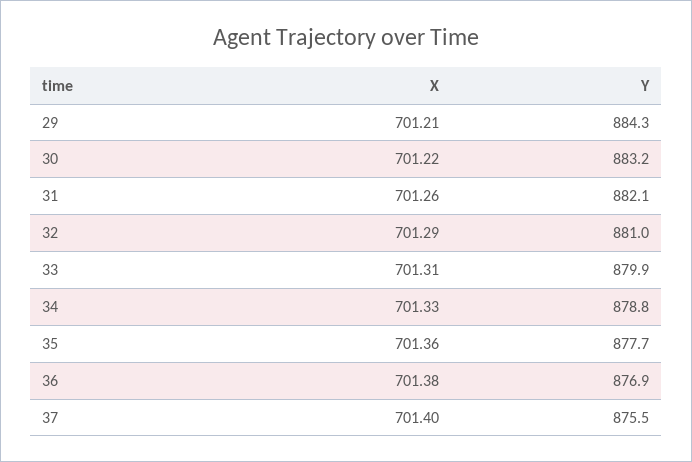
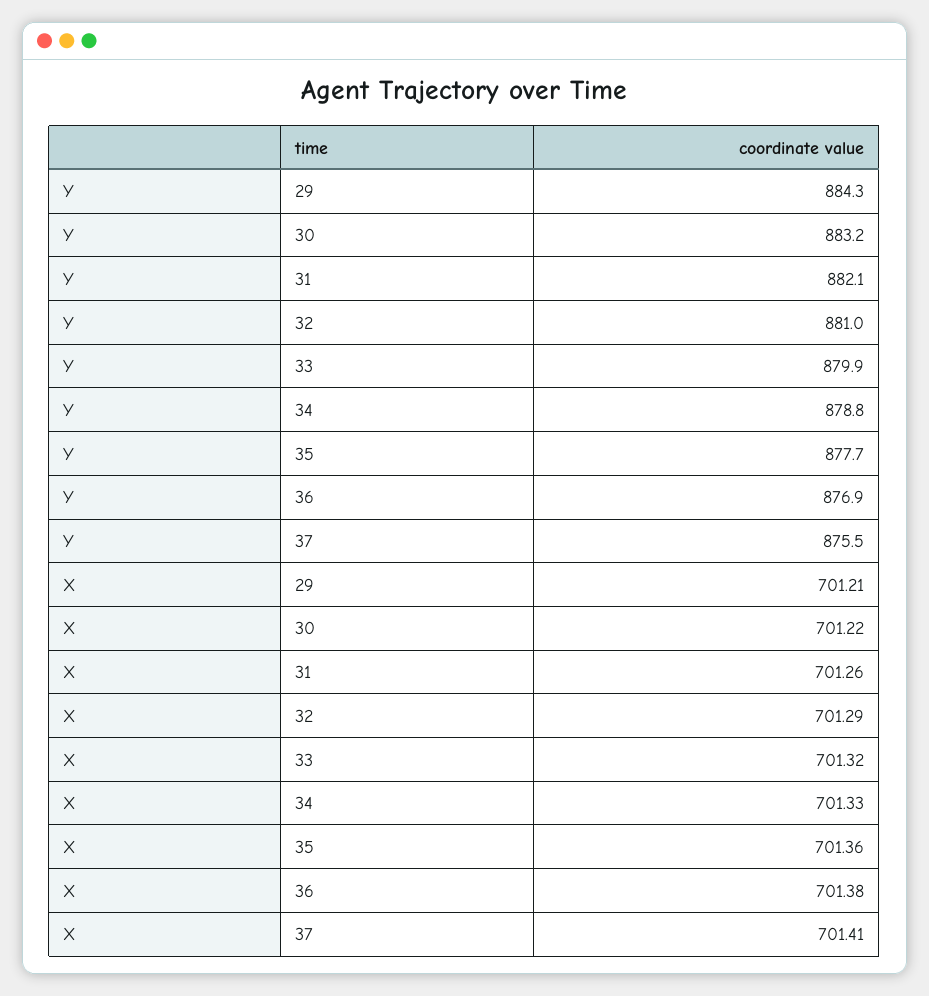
X, 33: 701.31 -> 701.32
X, 37: 701.4 -> 701.41

